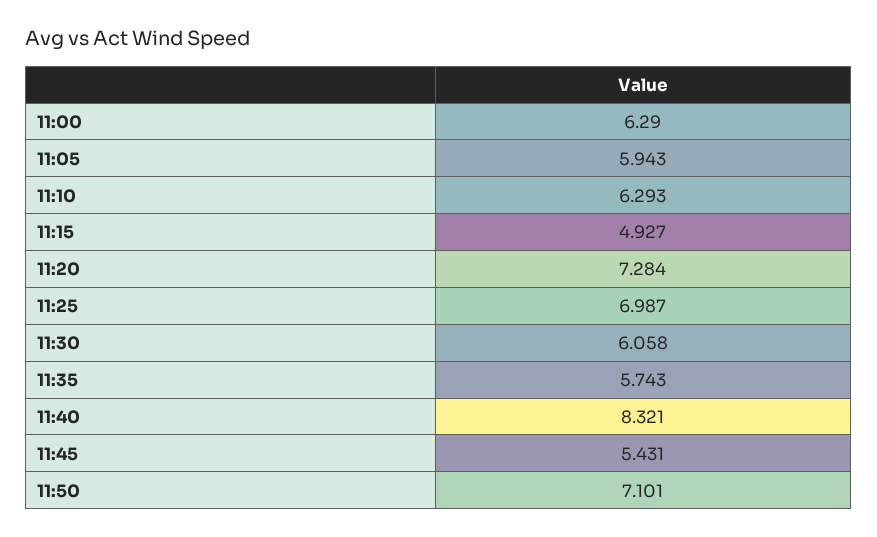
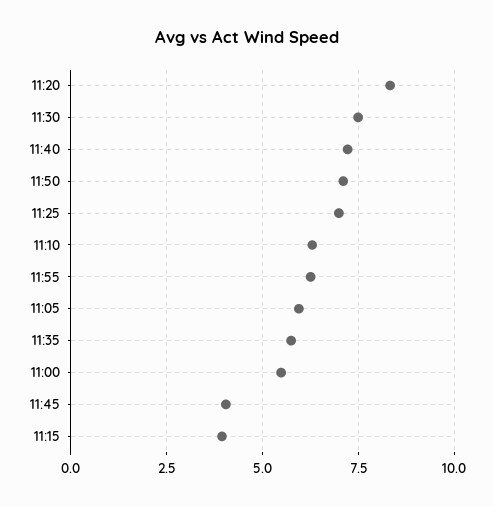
11:00: 6.29 -> 5.5
11:15: 4.927 -> 4
11:20: 7.284 -> 8.25
11:30: 6.058 -> 7.5
11:40: 8.321 -> 7.25
11:45: 5.431 -> 4
11:55: none -> 6.25

